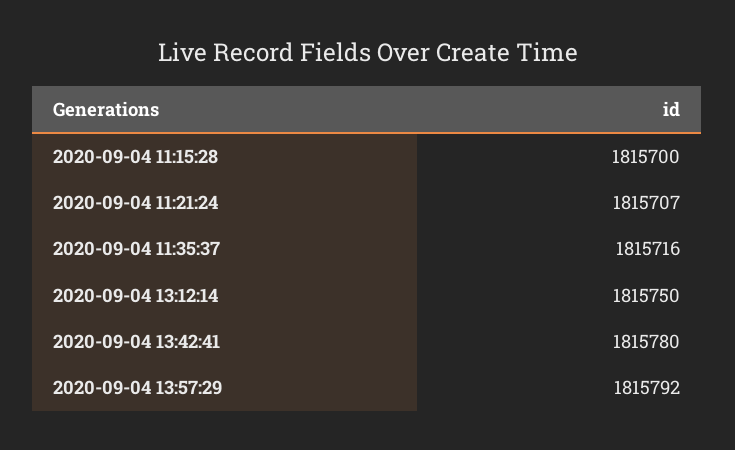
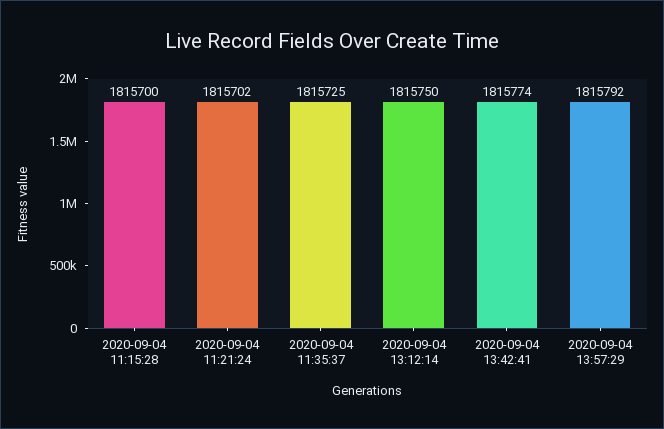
2020-09-04 11:21:24: 1815707 -> 1815702
2020-09-04 11:35:37: 1815716 -> 1815725
2020-09-04 13:42:41: 1815780 -> 1815774

